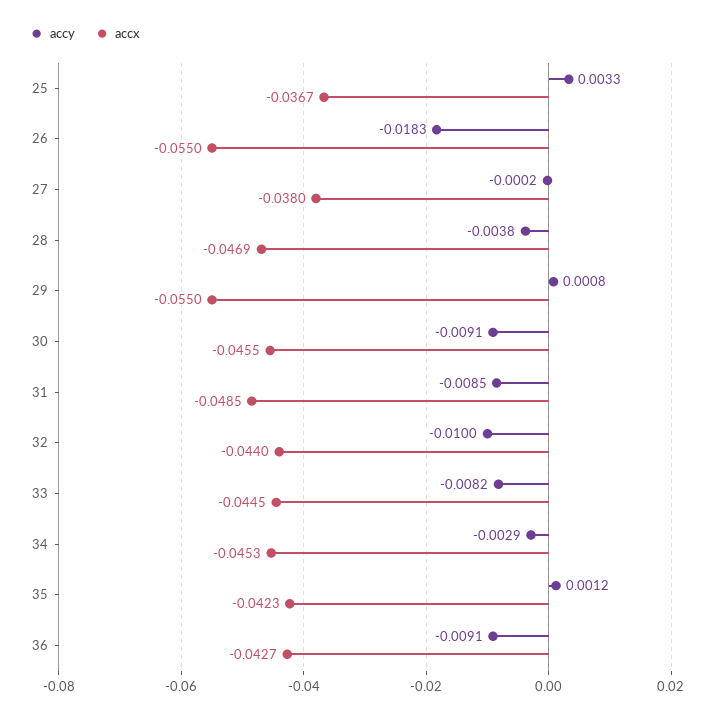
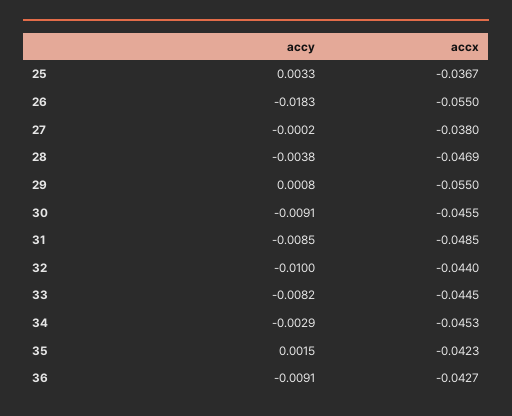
accy, 35: 0.0012 -> 0.0015

